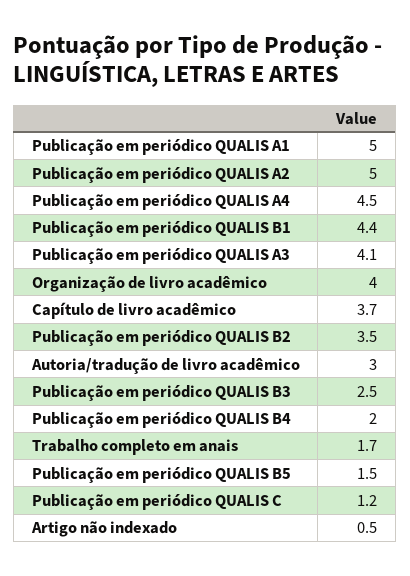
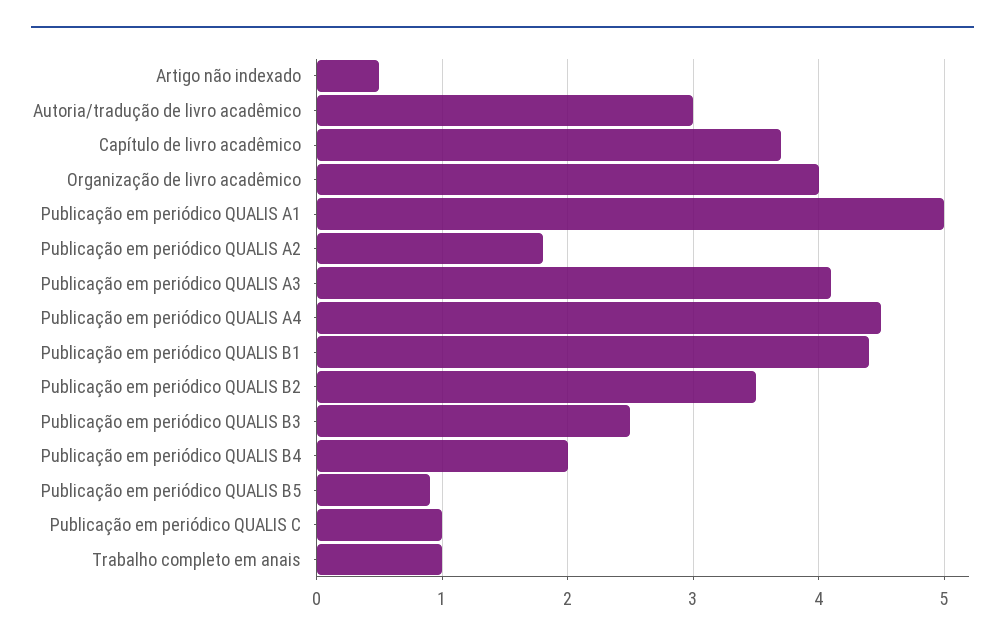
Publicação em periódico QUALIS A2: 5 -> 1.8
Trabalho completo em anais: 1.7 -> 1
Publicação em periódico QUALIS B5: 1.5 -> 0.9
Publicação em periódico QUALIS C: 1.2 -> 1

